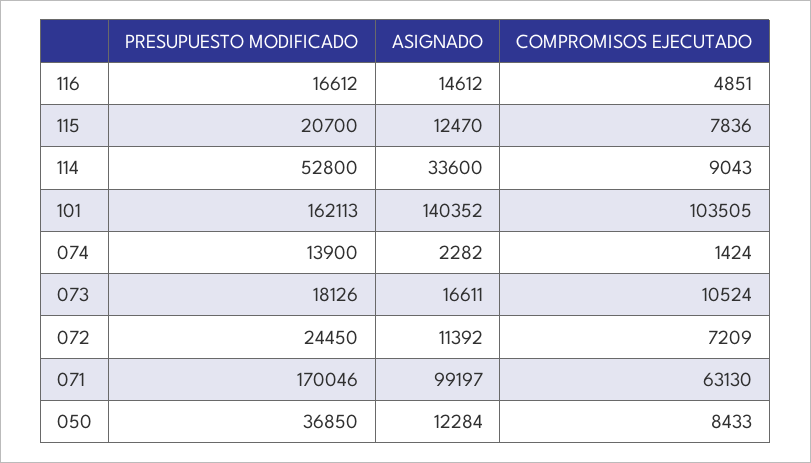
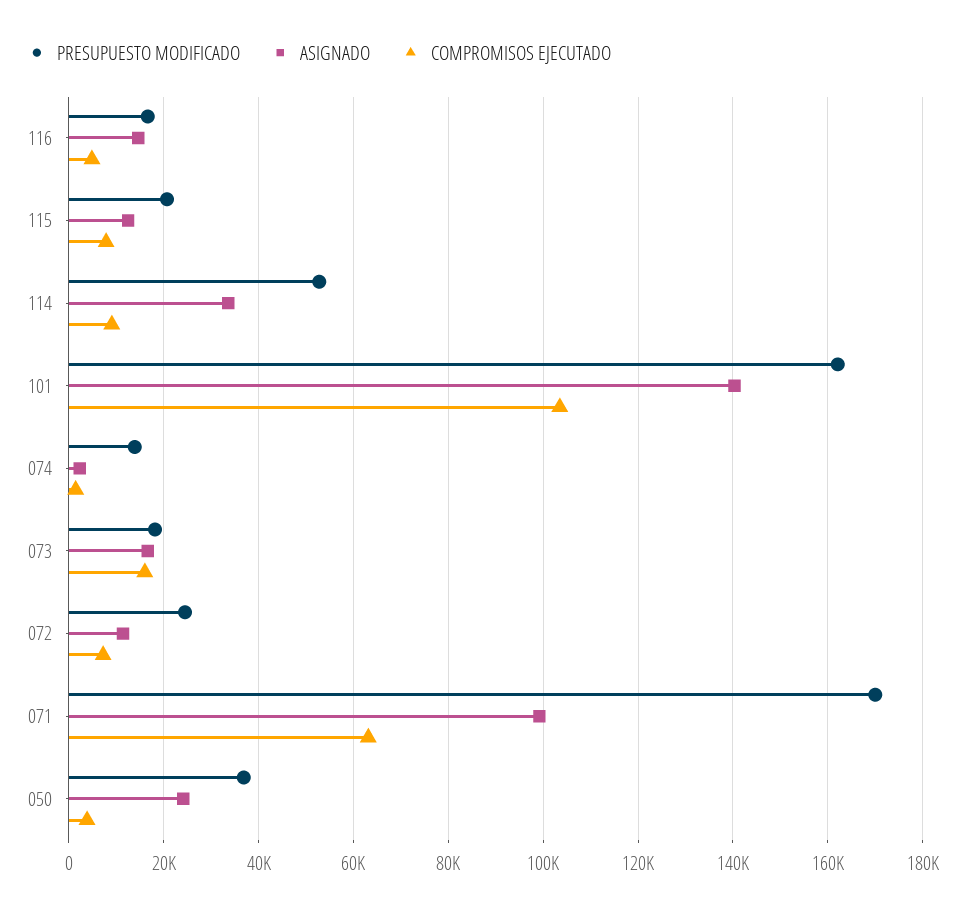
COMPROMISOS EJECUTADO, 073: 10524 -> 16000
ASIGNADO, 050: 12284 -> 24000
COMPROMISOS EJECUTADO, 050: 8433 -> 4000

